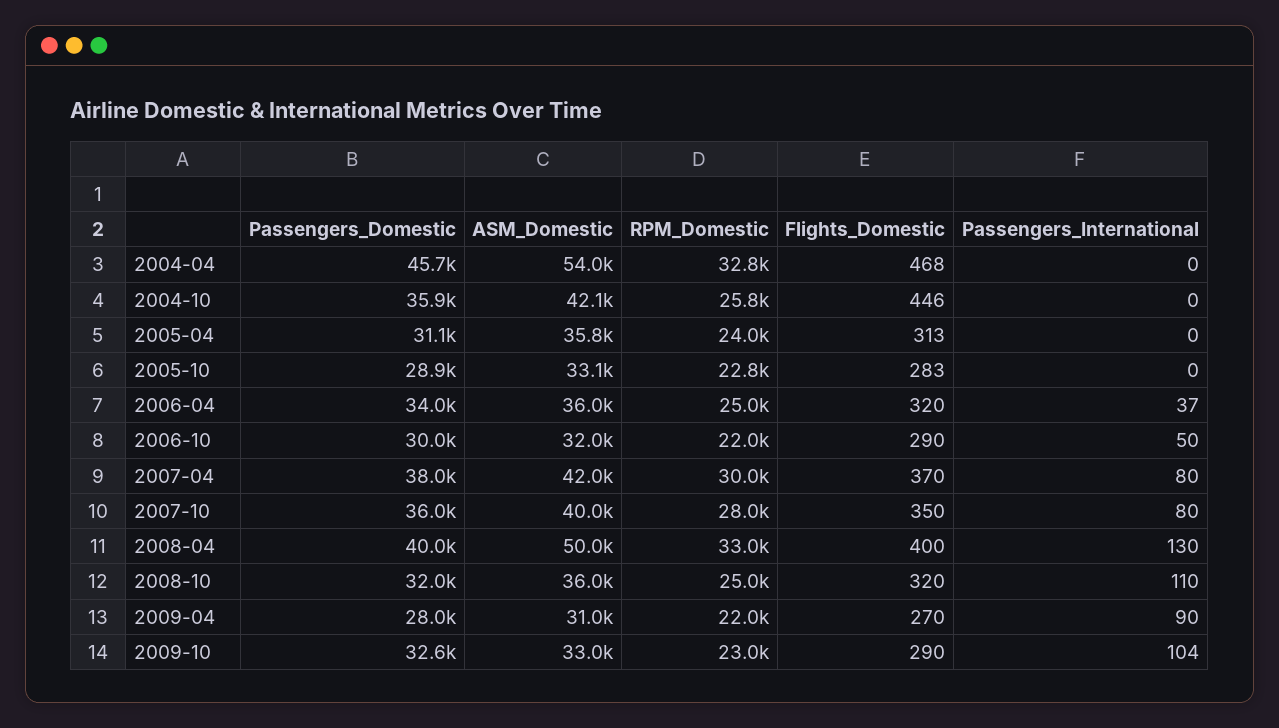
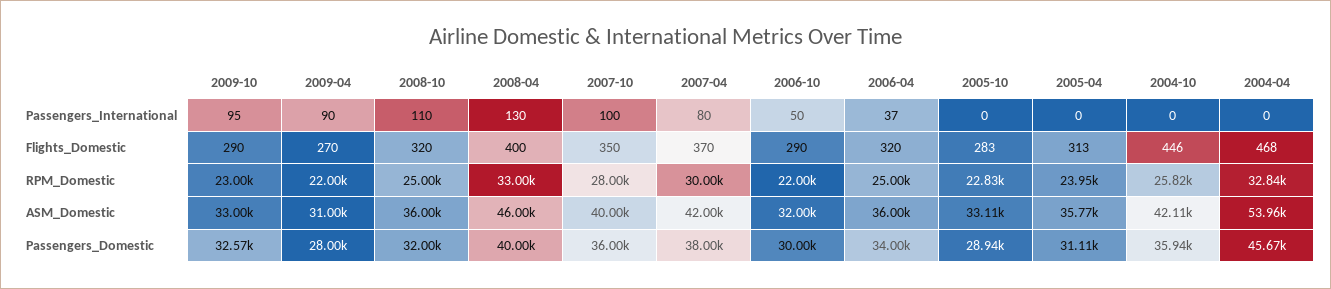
Passengers_International, 2007-10: 80 -> 100
ASM_Domestic, 2008-04: 50000 -> 46000
Passengers_International, 2009-10: 104 -> 95

